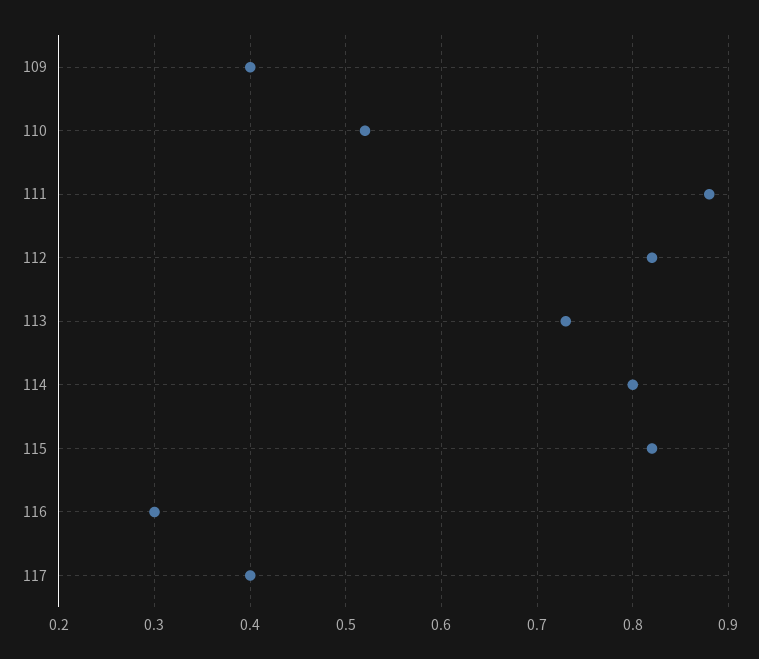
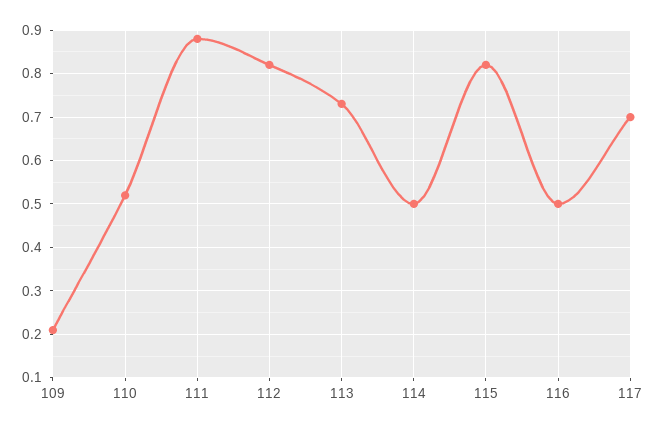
109: 0.4 -> 0.2
114: 0.8 -> 0.5
116: 0.3 -> 0.5
117: 0.4 -> 0.7

